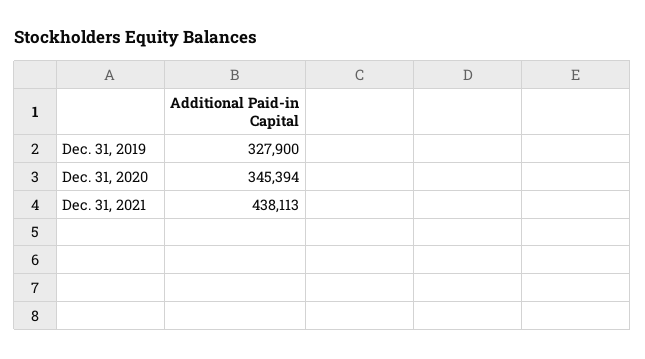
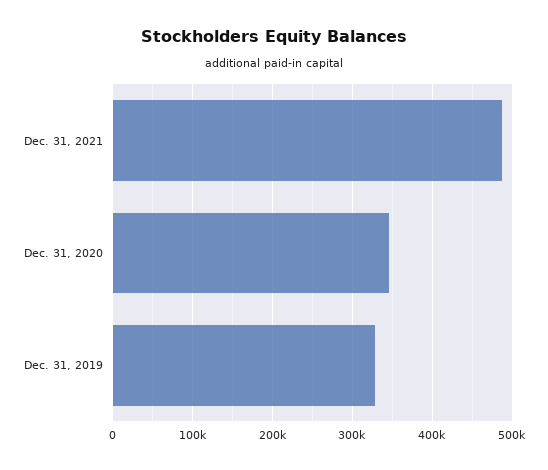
Dec. 31, 2021: 438113 -> 490000

